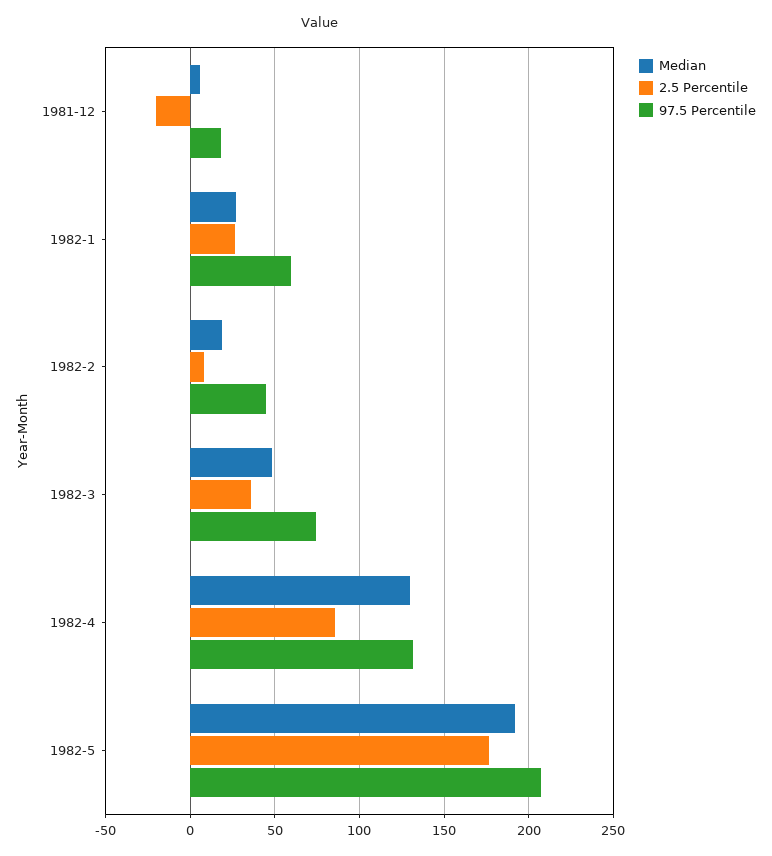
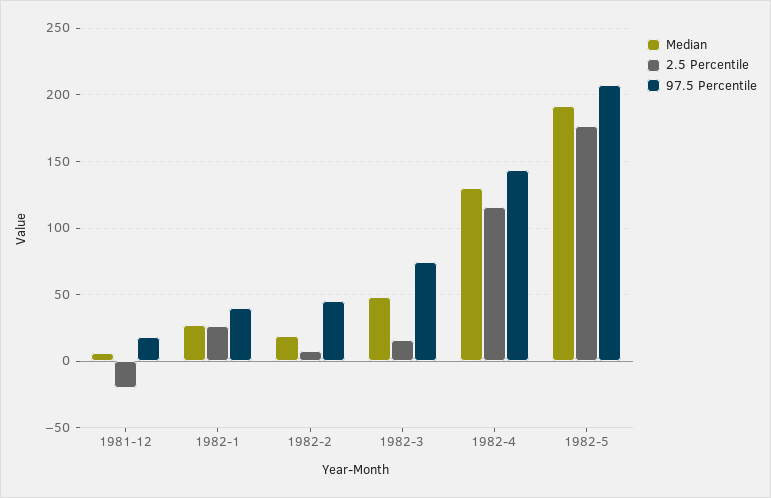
97.5 Percentile, 1982-1: 60 -> 40
2.5 Percentile, 1982-3: 35 -> 15
2.5 Percentile, 1982-4: 85 -> 115
97.5 Percentile, 1982-4: 130 -> 145

